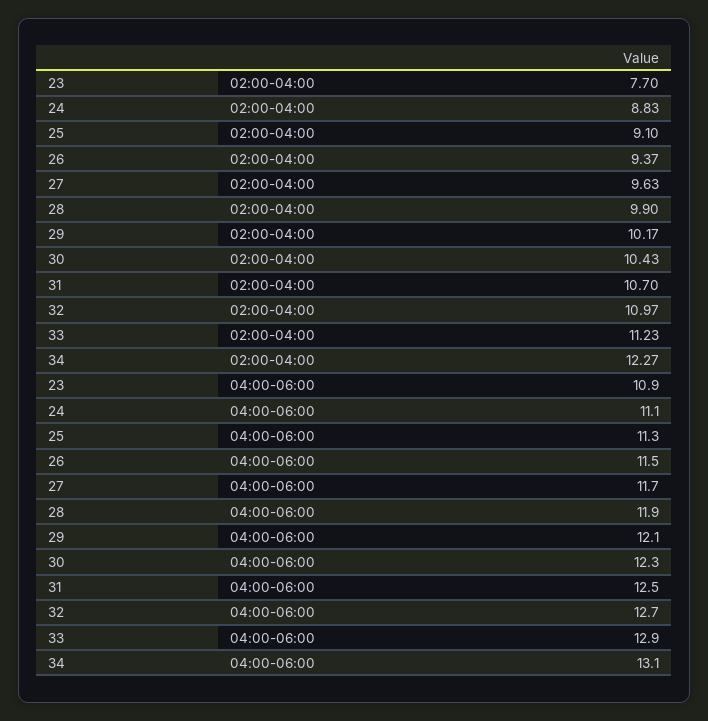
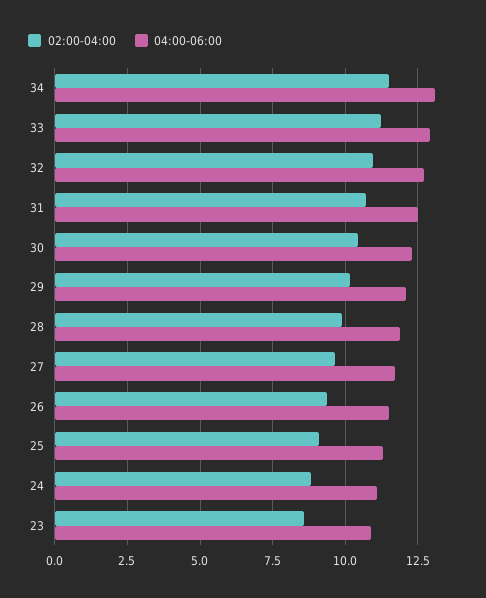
02:00-04:00, 23: 7.7 -> 8.5
02:00-04:00, 34: 12.27 -> 11.5

